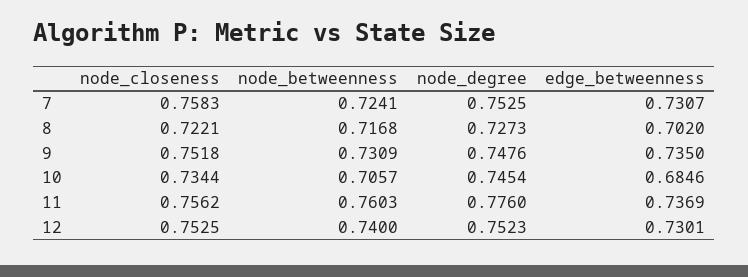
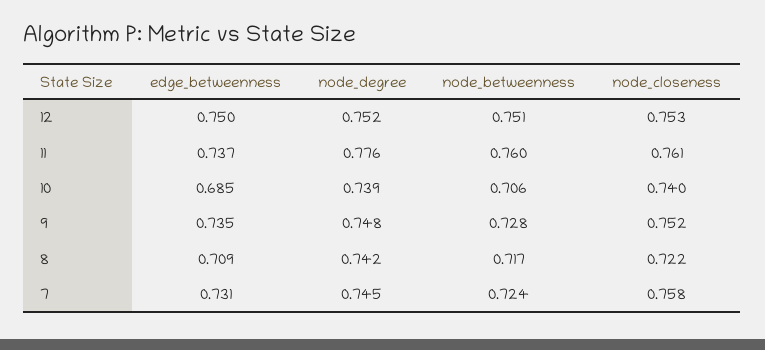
node_degree, 7: 0.7525 -> 0.745
node_degree, 8: 0.7273 -> 0.742
edge_betweenness, 8: 0.702 -> 0.709
node_betweenness, 9: 0.7309 -> 0.728
node_closeness, 10: 0.7344 -> 0.74
node_degree, 10: 0.7454 -> 0.739
node_closeness, 11: 0.7562 -> 0.761
node_betweenness, 12: 0.74 -> 0.751
edge_betweenness, 12: 0.7301 -> 0.75

